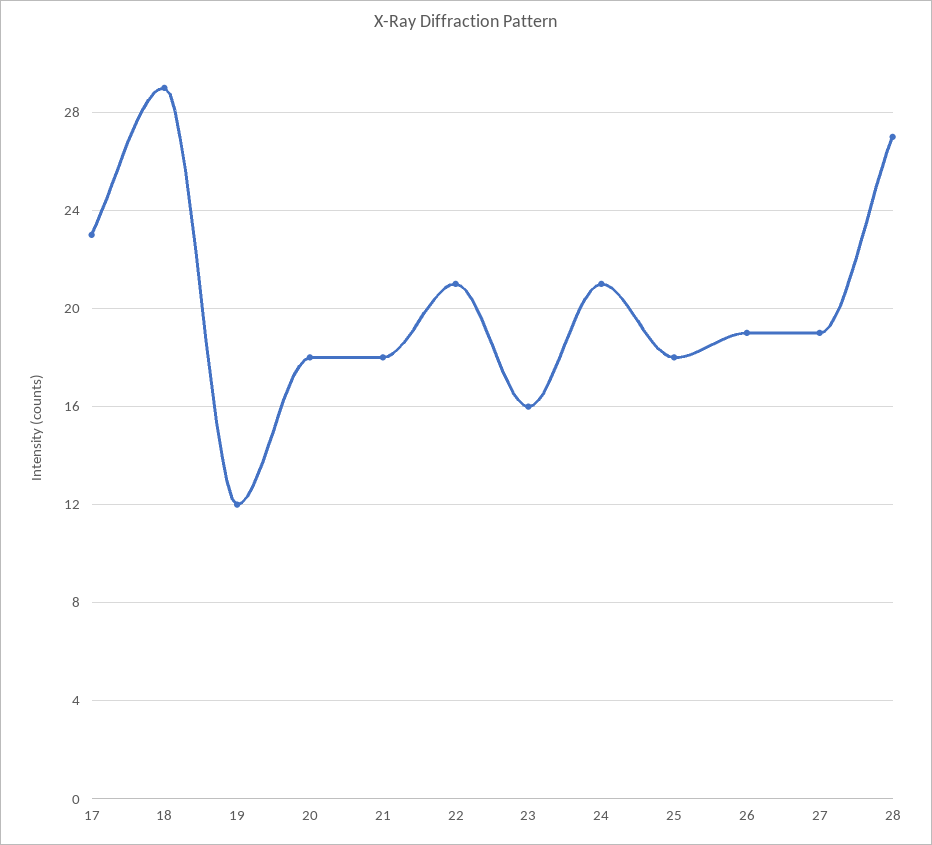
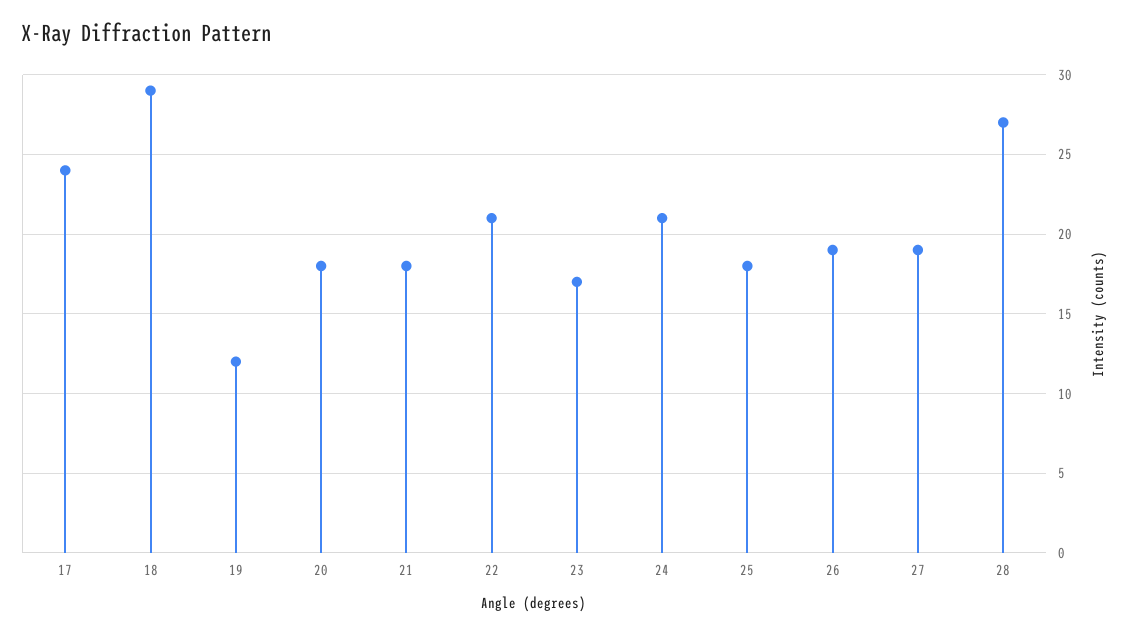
17: 23 -> 24
23: 16 -> 17

